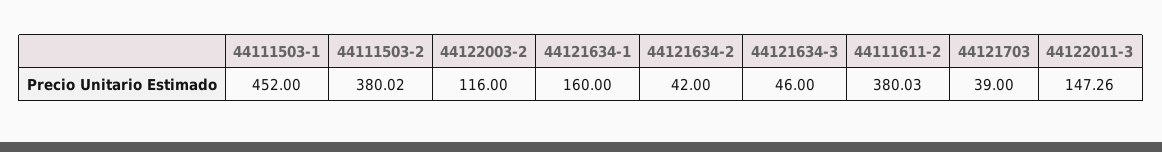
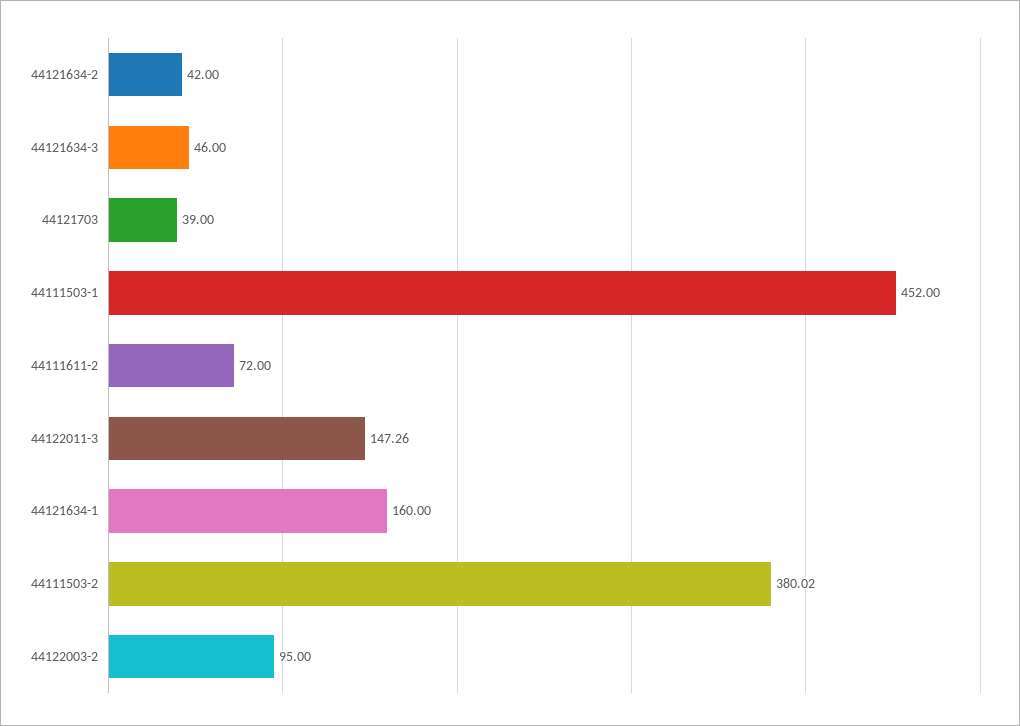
44122003-2: 116 -> 95
44111611-2: 380.03 -> 72

